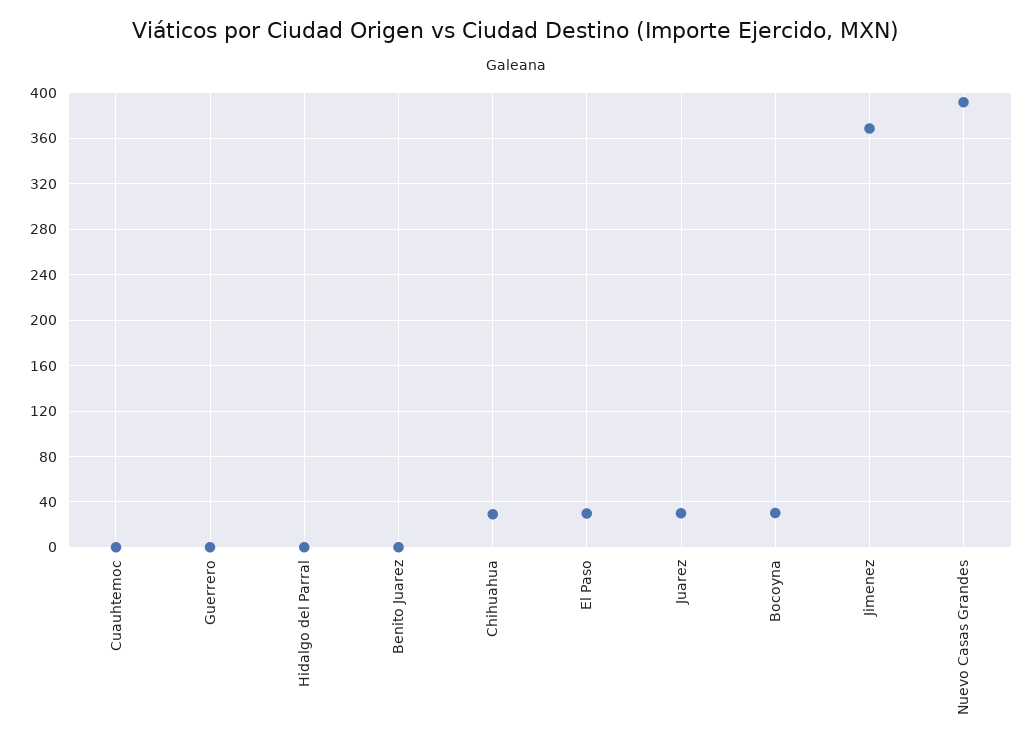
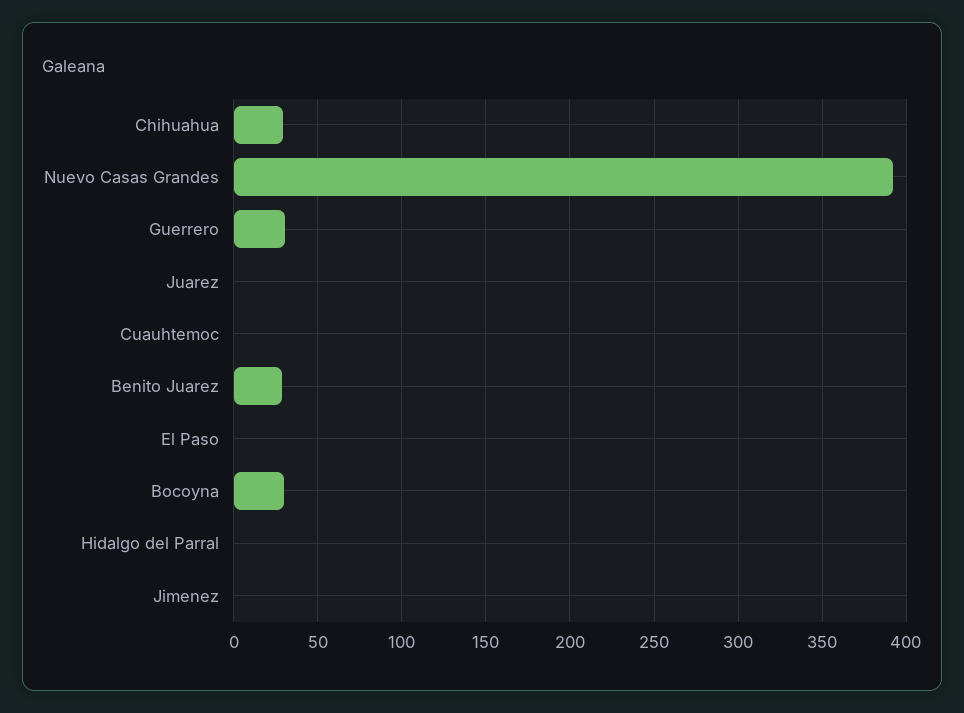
Guerrero: 0 -> 30
Benito Juarez: 0 -> 30
El Paso: 30 -> 0
Juarez: 30 -> 0
Jimenez: 370 -> 0

